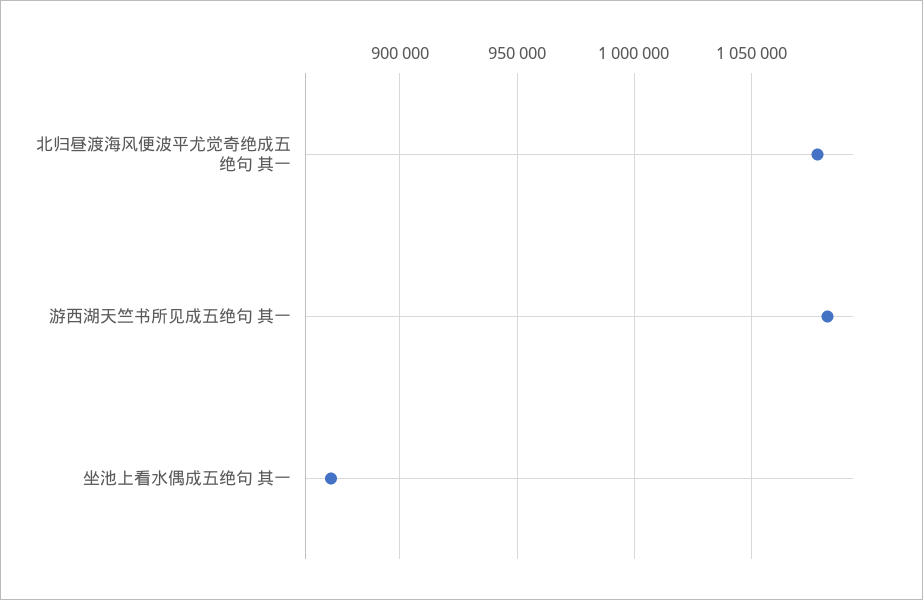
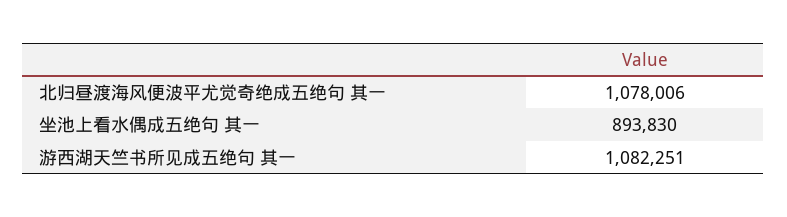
坐池上看水偶成五绝句 其一: 870000 -> 893830

